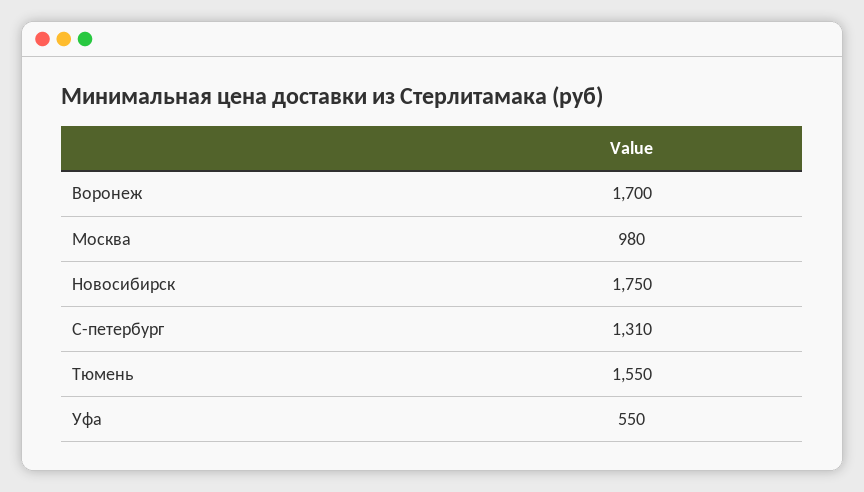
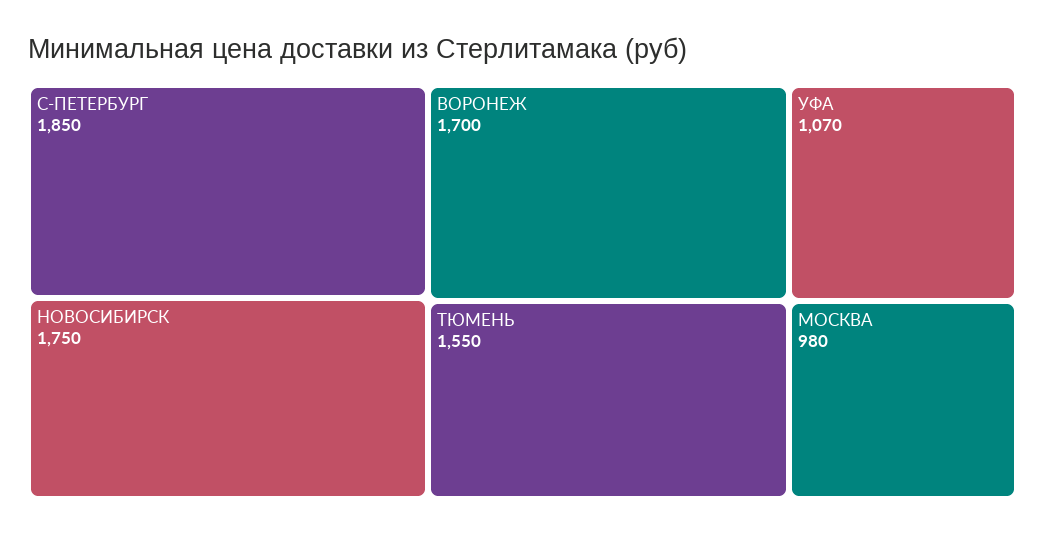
С-петербург: 1310 -> 1850
Уфа: 550 -> 1070

